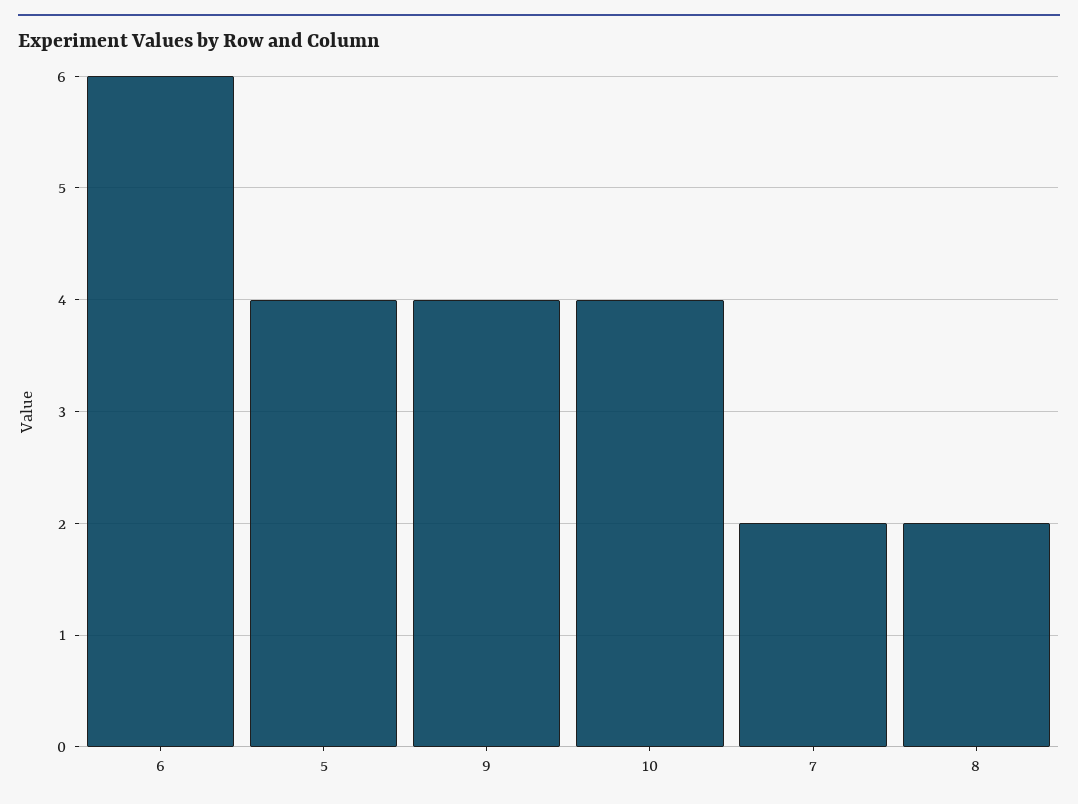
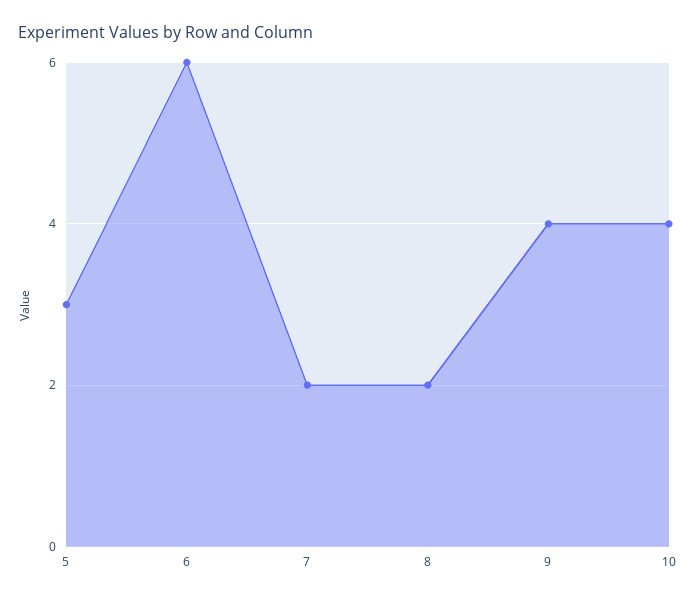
5: 4 -> 3

